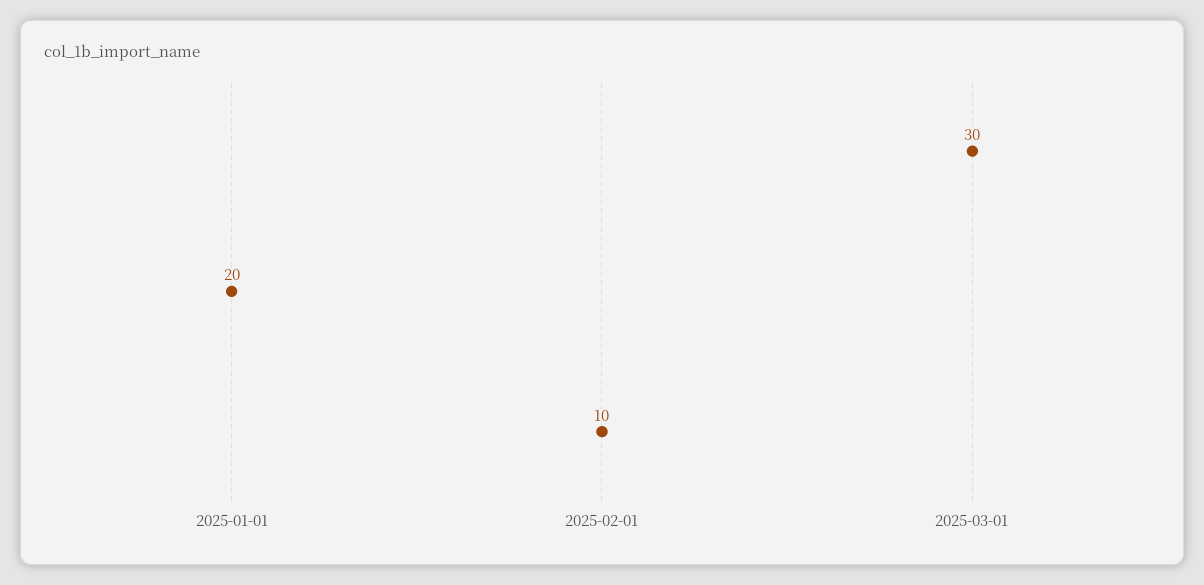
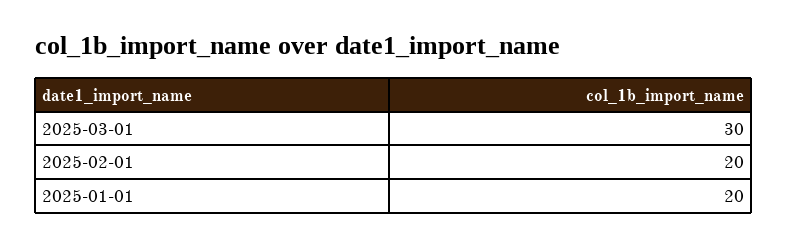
2025-02-01: 10 -> 20

